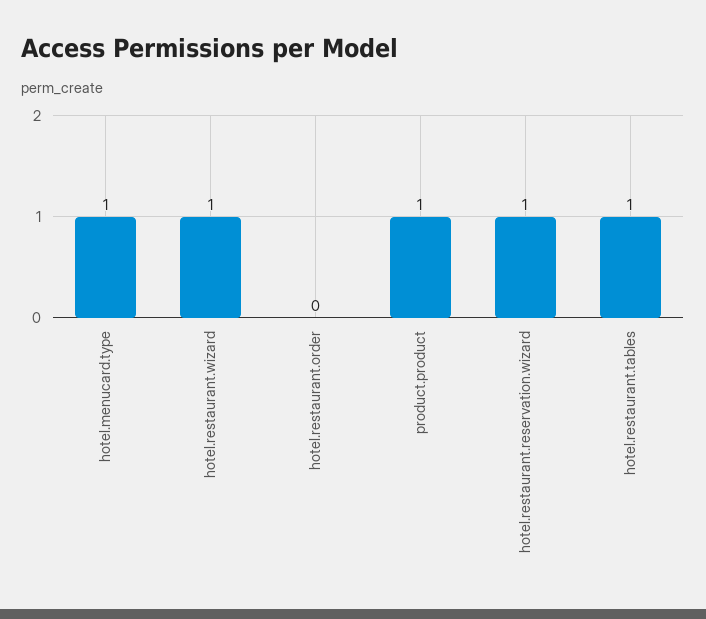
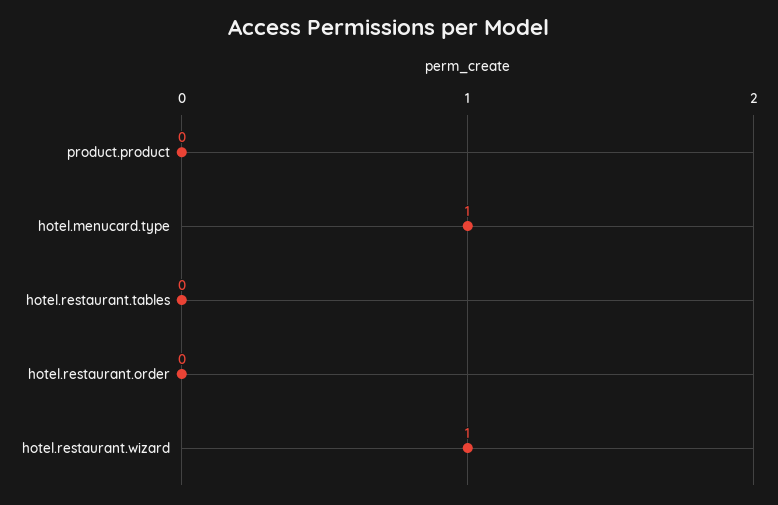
product.product: 1 -> 0
hotel.restaurant.reservation.wizard: 1 -> none
hotel.restaurant.tables: 1 -> 0

